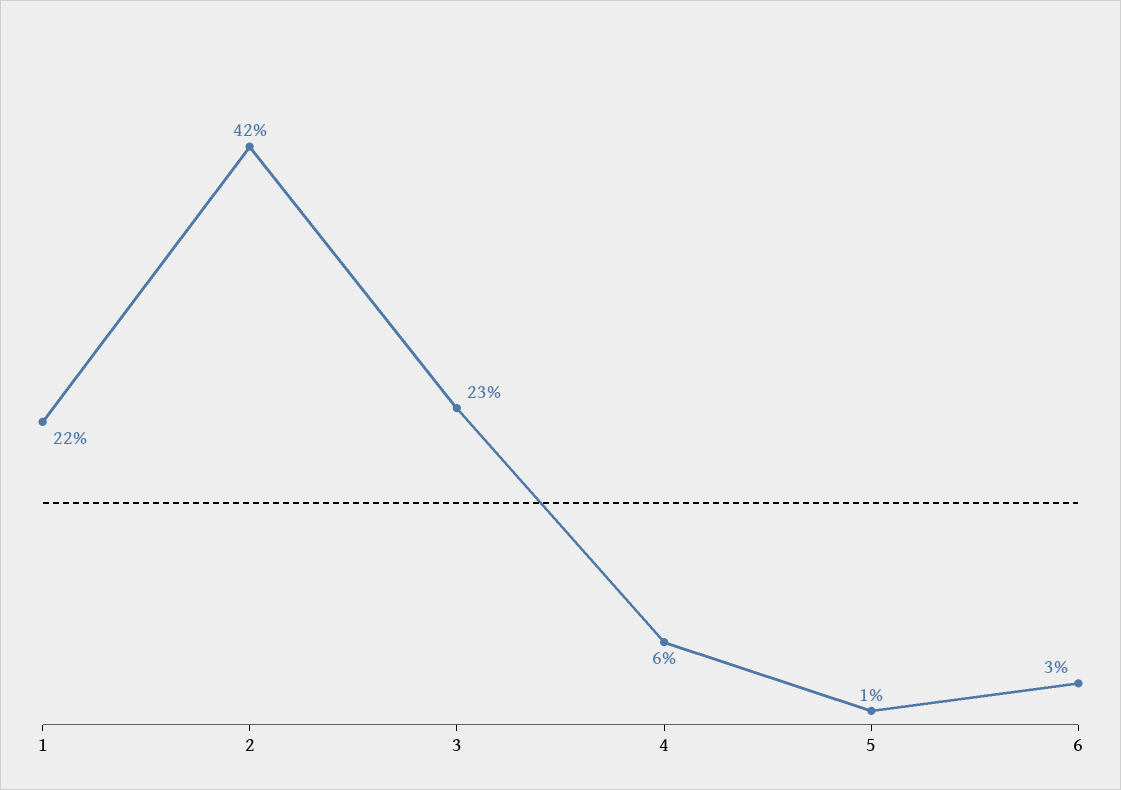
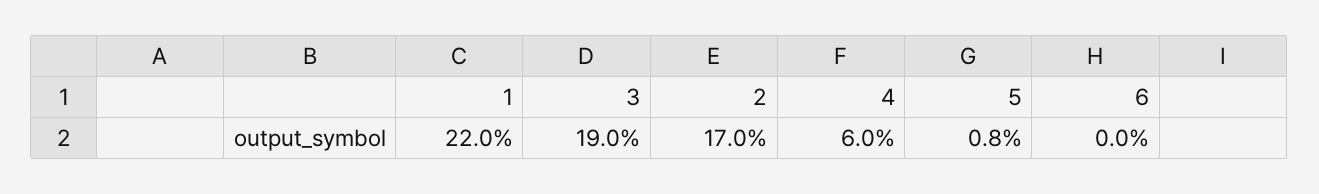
2: 42 -> 17
3: 23 -> 19
6: 3 -> 0

